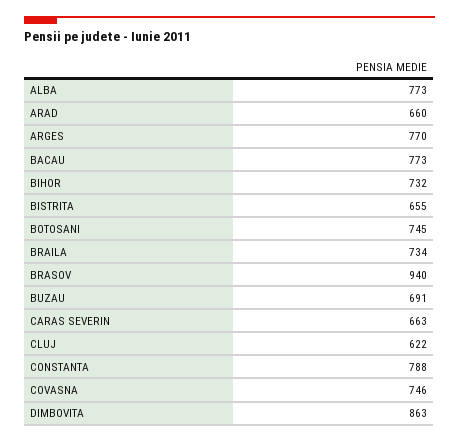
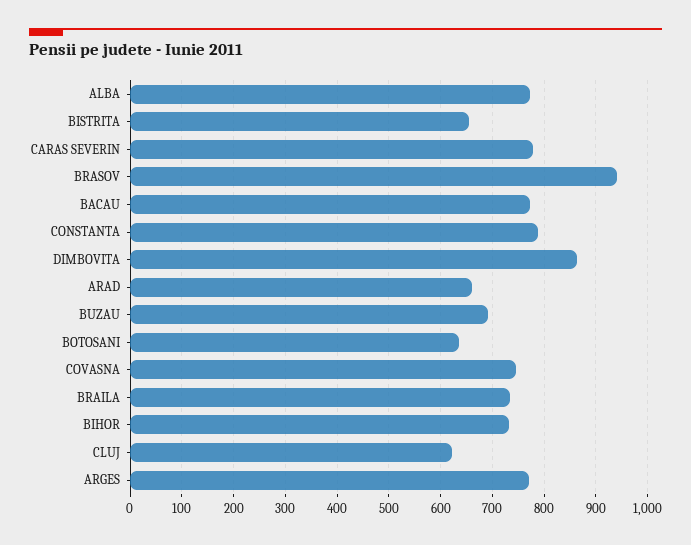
BOTOSANI: 745 -> 640
CARAS SEVERIN: 663 -> 780

